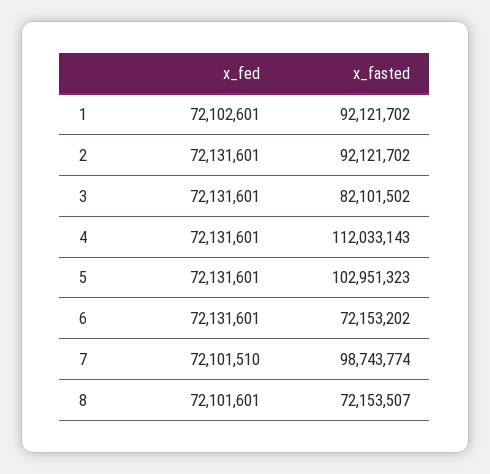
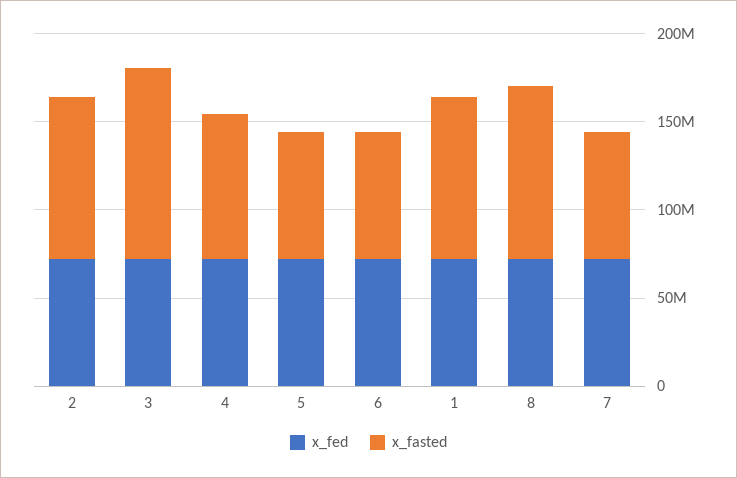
x_fasted, 3: 82101502 -> 110000000
x_fasted, 4: 112033143 -> 80000000
x_fasted, 5: 102951323 -> 70000000
x_fasted, 7: 98743774 -> 70000000
x_fasted, 8: 72153507 -> 100000000

